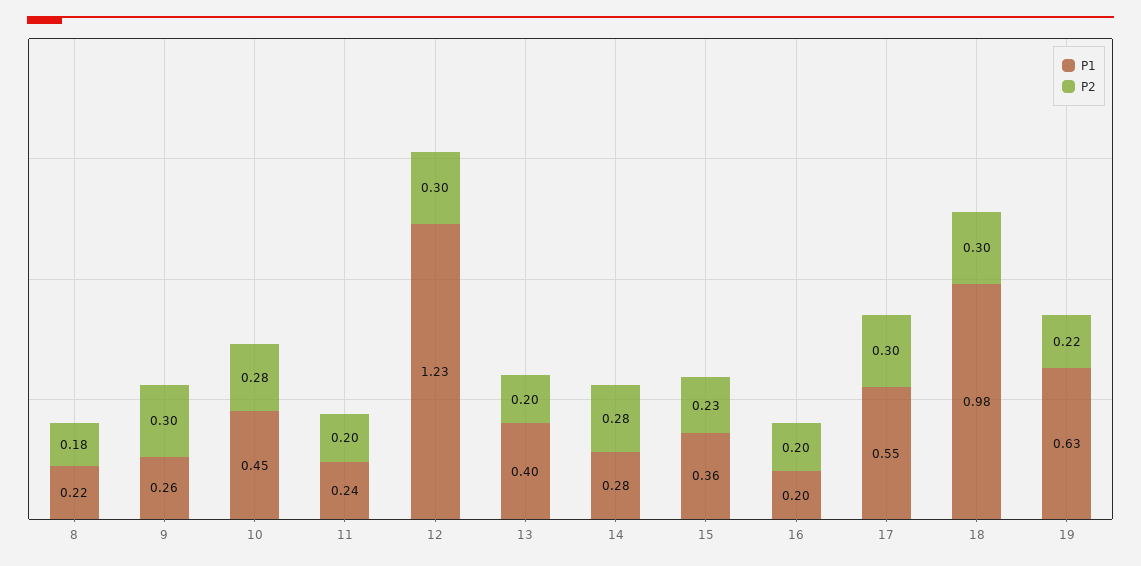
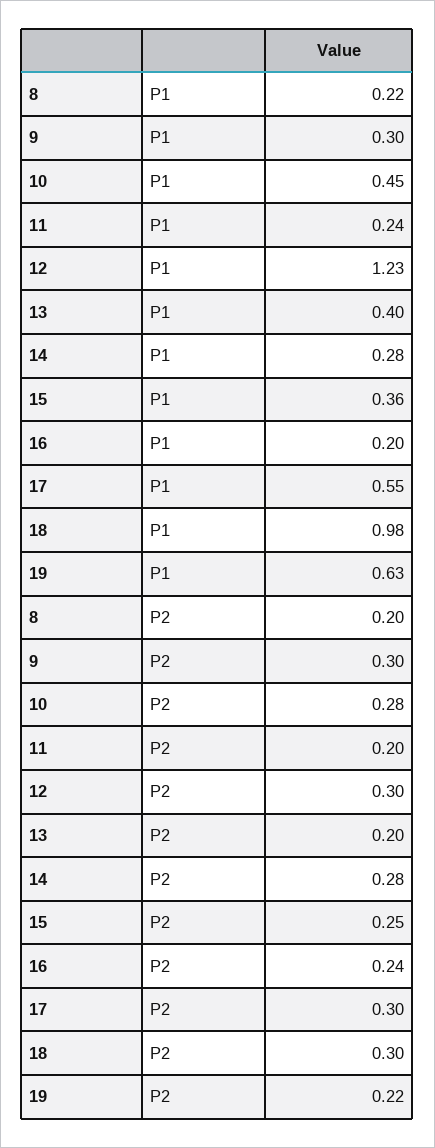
P2, 8: 0.18 -> 0.2
P1, 9: 0.26 -> 0.3
P2, 15: 0.23 -> 0.25
P2, 16: 0.2 -> 0.24

